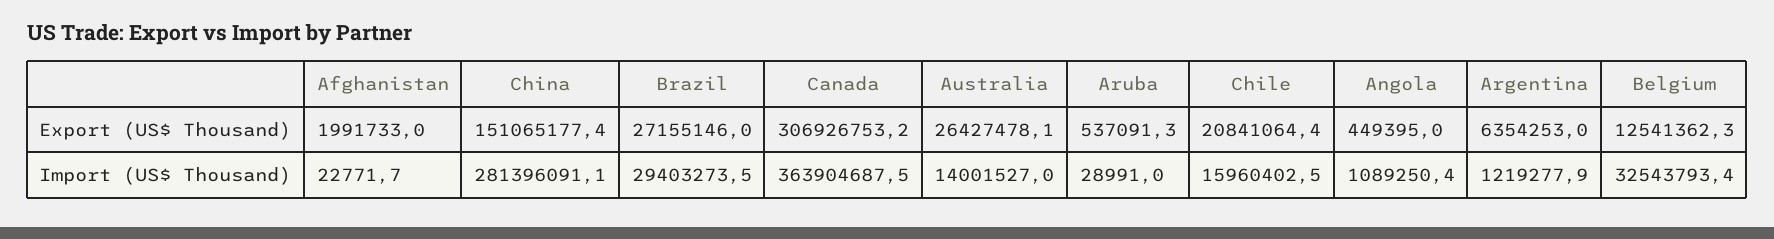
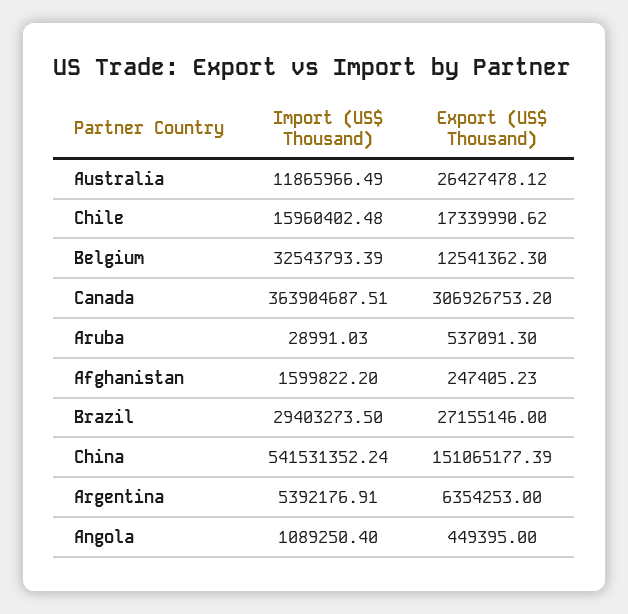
Afghanistan, Export (US$ Thousand): 1991733 -> 247405.23
Chile, Export (US$ Thousand): 20841064.4 -> 17339990.62
Afghanistan, Import (US$ Thousand): 22771.7 -> 1599822.2
China, Import (US$ Thousand): 281396091.1 -> 541531352.24
Australia, Import (US$ Thousand): 14001527 -> 11865966.49
Argentina, Import (US$ Thousand): 1219277.9 -> 5392176.91

